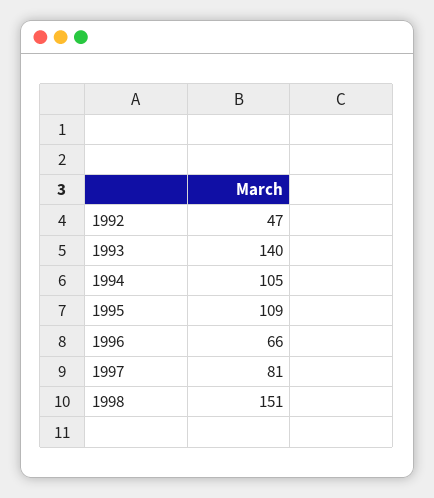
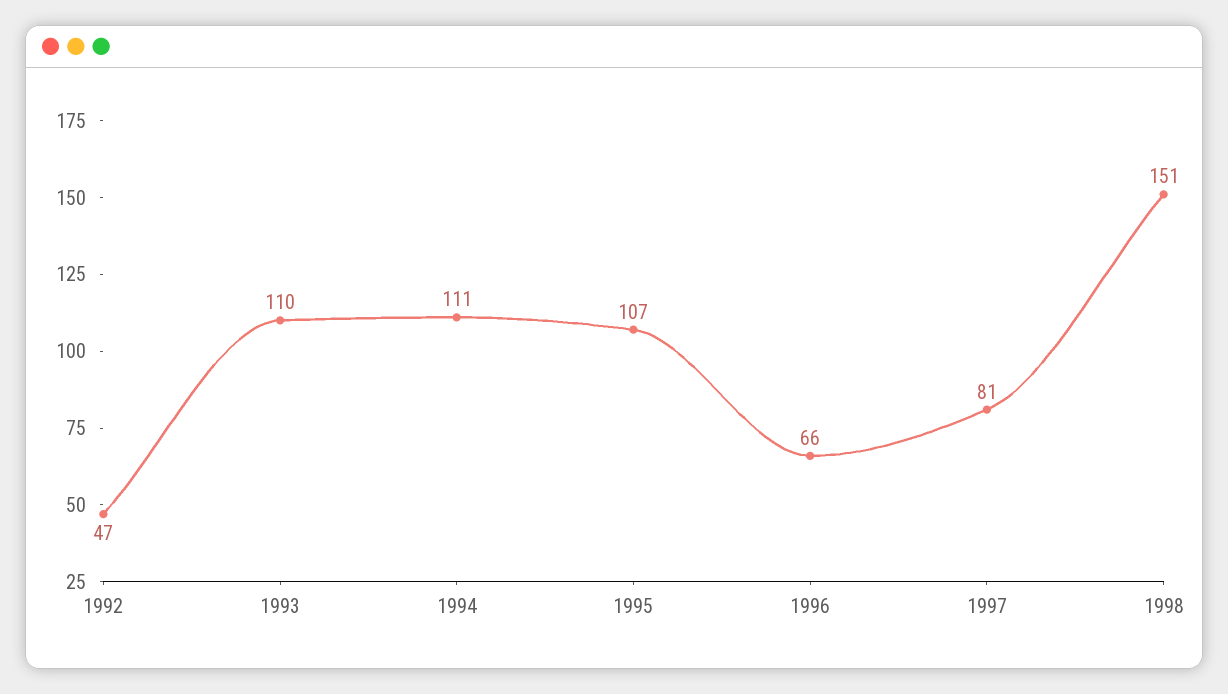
1993: 140 -> 110
1994: 105 -> 111
1995: 109 -> 107

